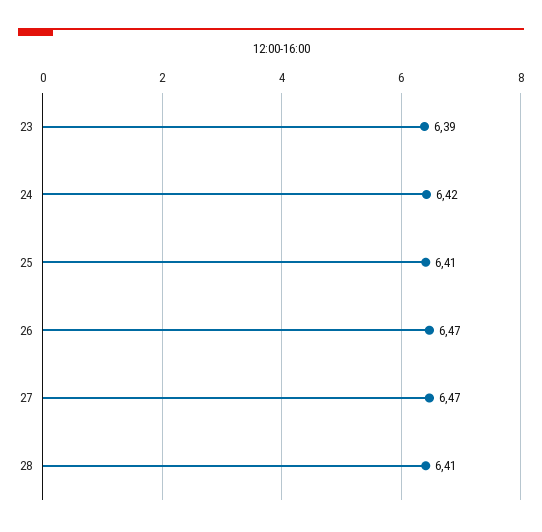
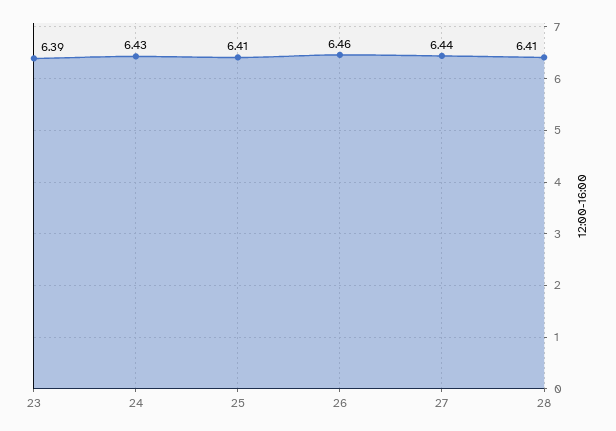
24: 6.42 -> 6.43
26: 6.47 -> 6.46
27: 6.47 -> 6.44

